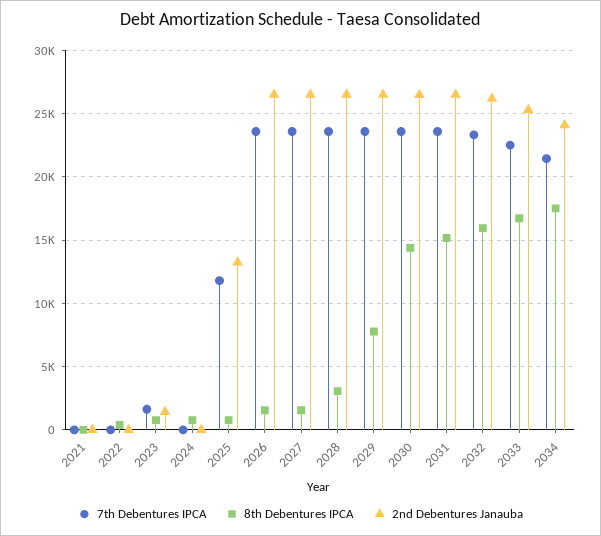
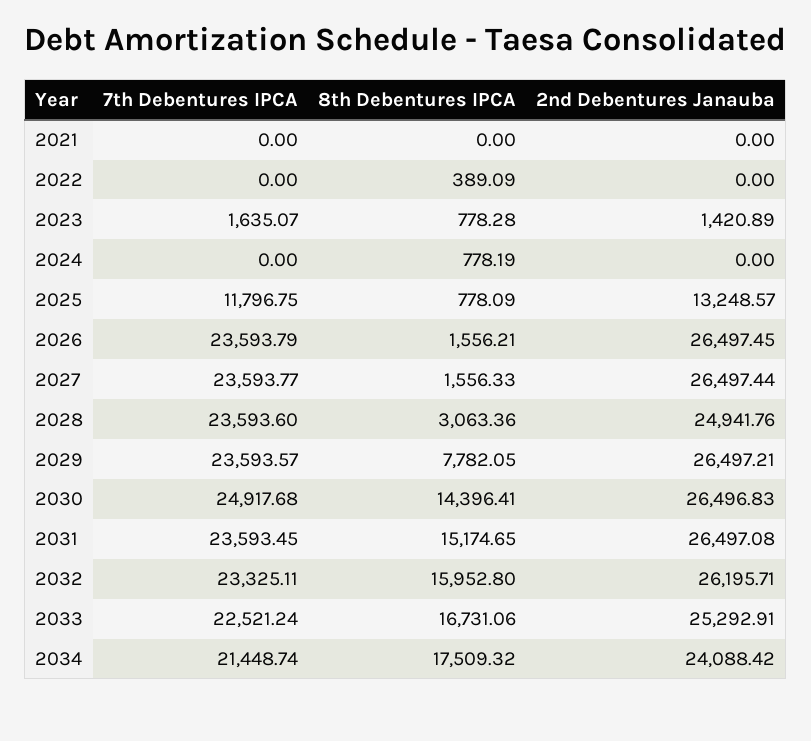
2nd Debentures Janauba, 2028: 26500 -> 24941.76
7th Debentures IPCA, 2030: 23500 -> 24917.68

